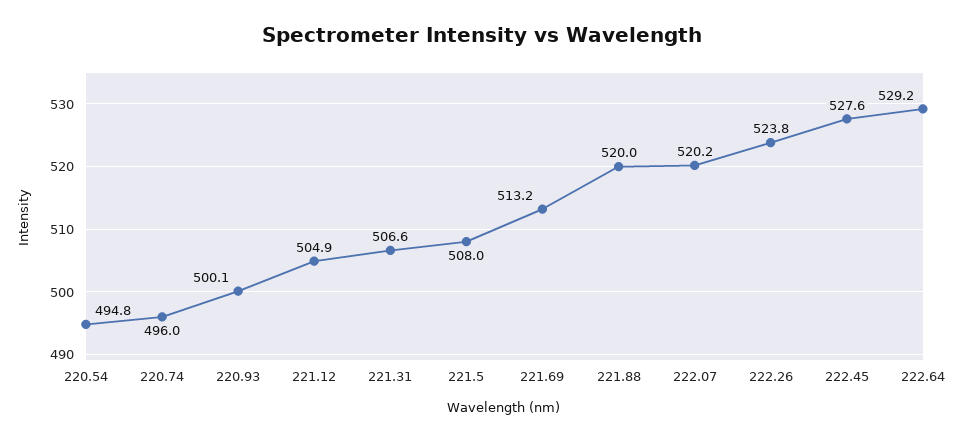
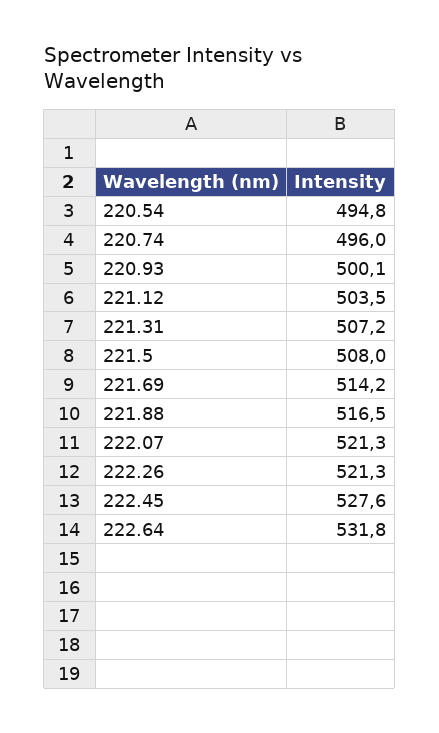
221.12: 504.9 -> 503.5
221.31: 506.6 -> 507.2
221.69: 513.2 -> 514.2
221.88: 520 -> 516.5
222.07: 520.2 -> 521.3
222.26: 523.8 -> 521.3
222.64: 529.2 -> 531.8

